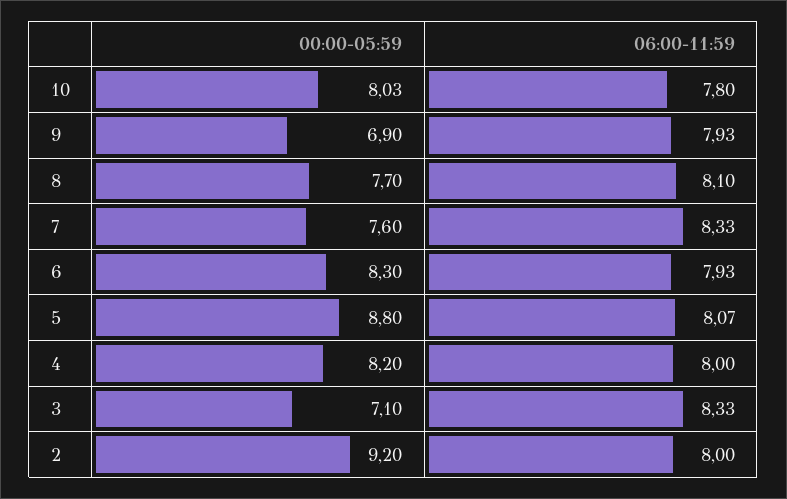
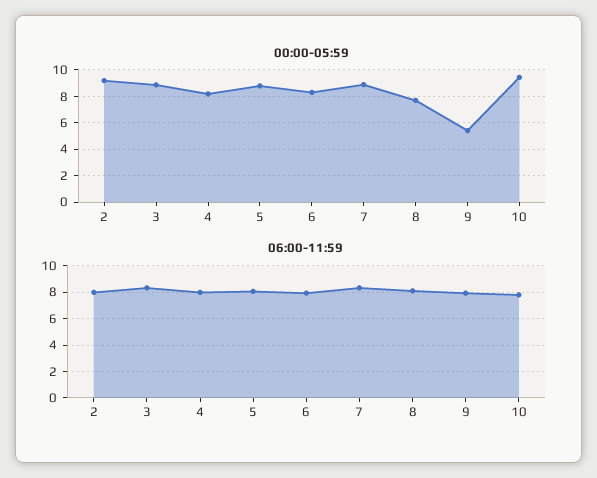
00:00-05:59, 10: 8.03 -> 9.5
00:00-05:59, 9: 6.9 -> 5.5
00:00-05:59, 7: 7.6 -> 9
00:00-05:59, 3: 7.1 -> 9

